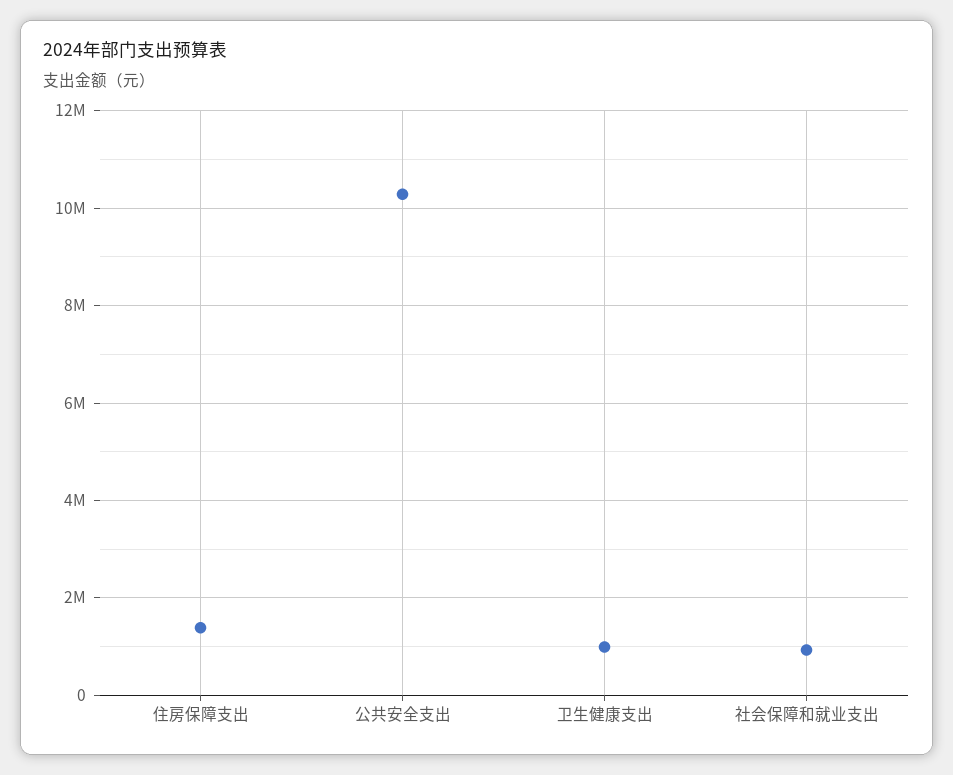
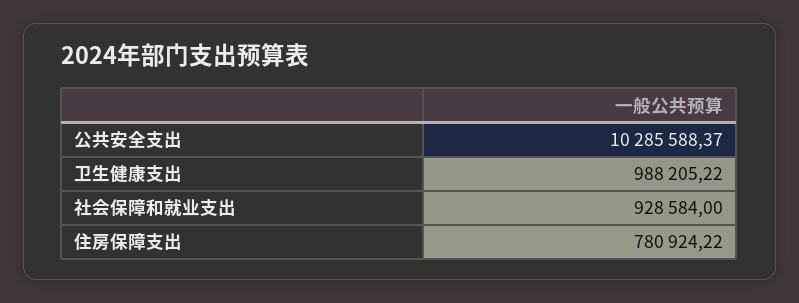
住房保障支出: 1400000 -> 780924.22

